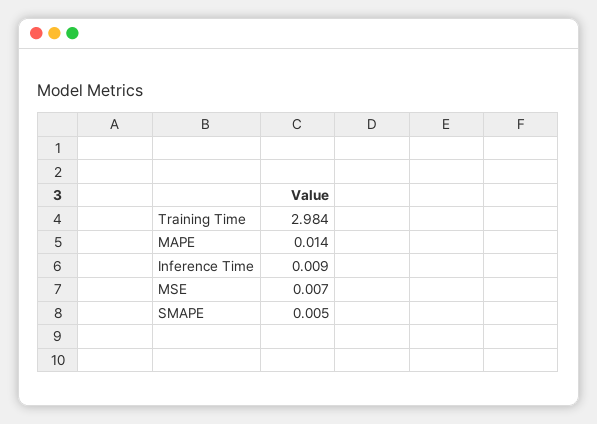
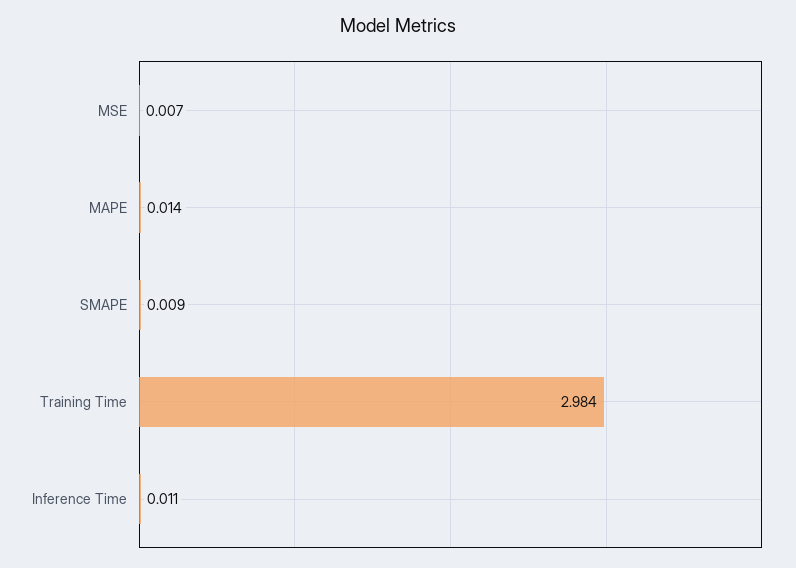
Inference Time: 0.009 -> 0.011
SMAPE: 0.005 -> 0.009

